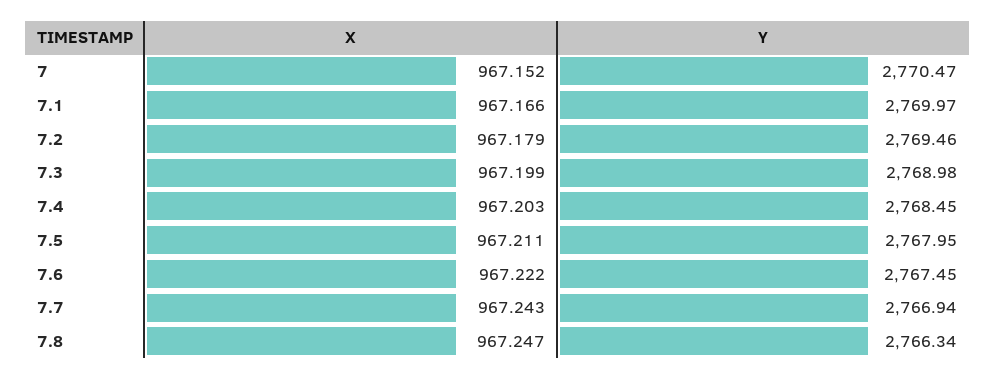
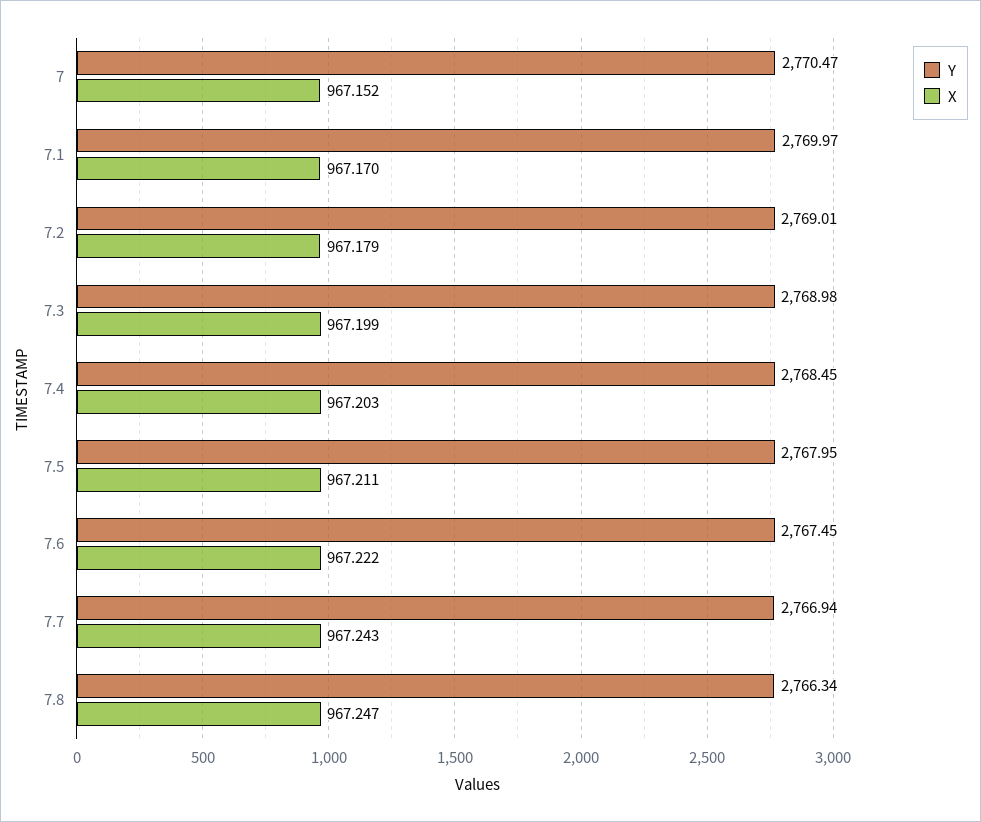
X, 7.1: 967.166 -> 967.17
Y, 7.2: 2769.46 -> 2769.01

